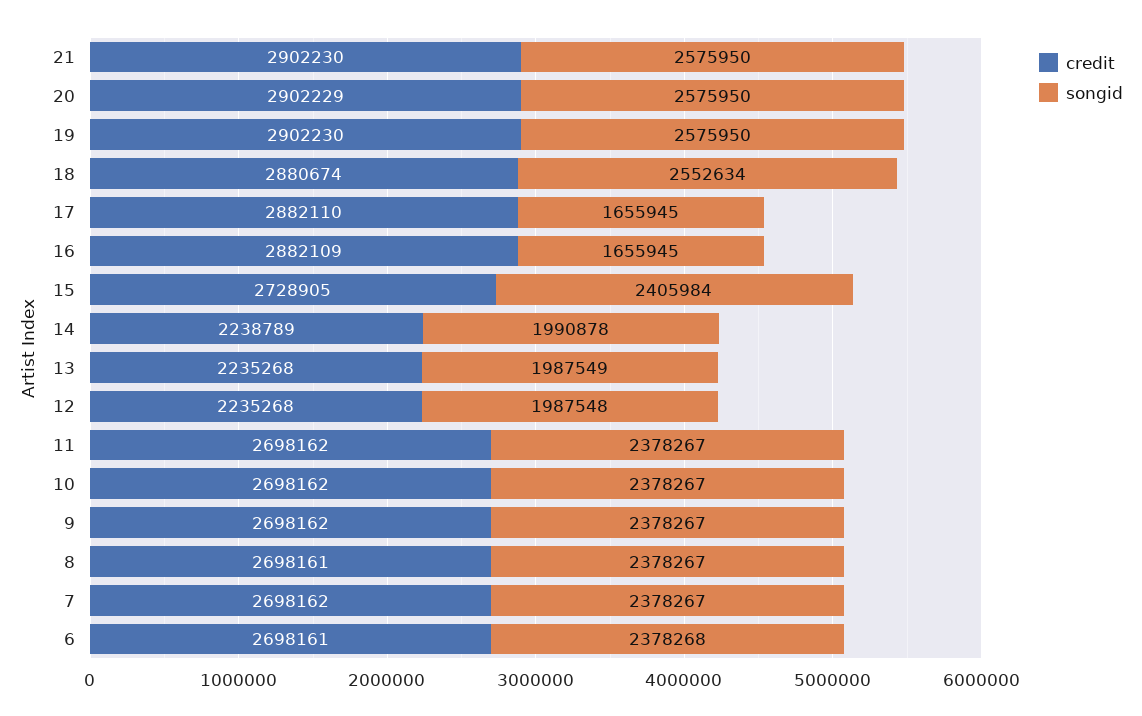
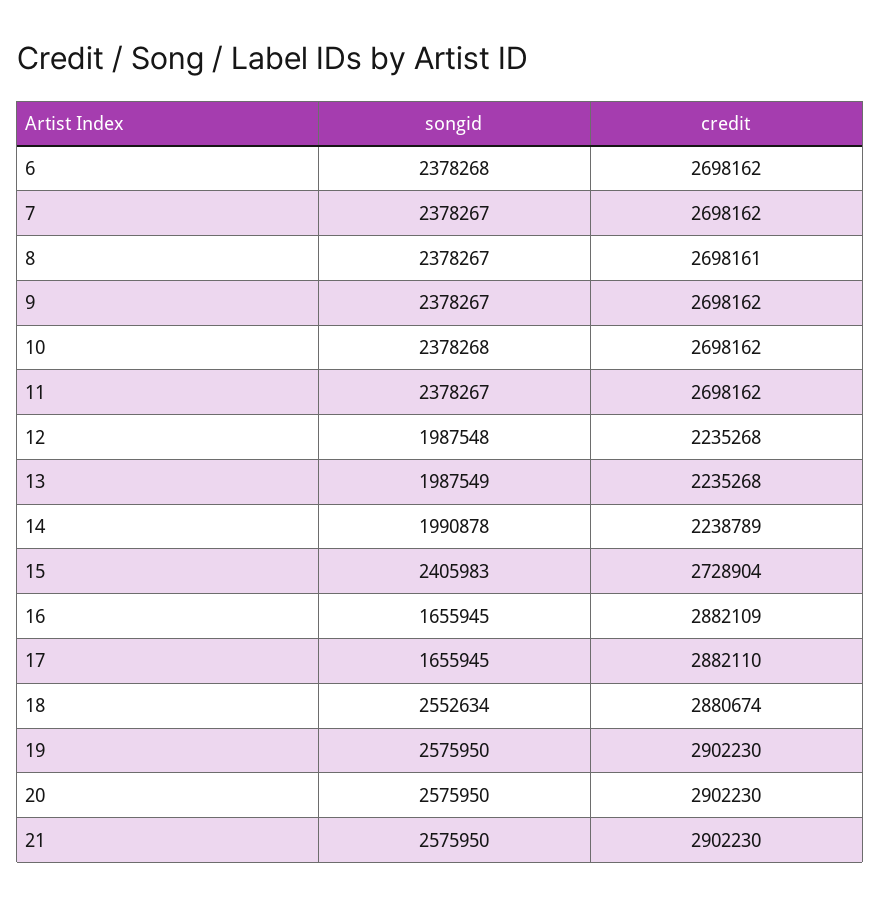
credit, 20: 2902229 -> 2902230
credit, 15: 2728905 -> 2728904
songid, 15: 2405984 -> 2405983
songid, 10: 2378267 -> 2378268
credit, 6: 2698161 -> 2698162

